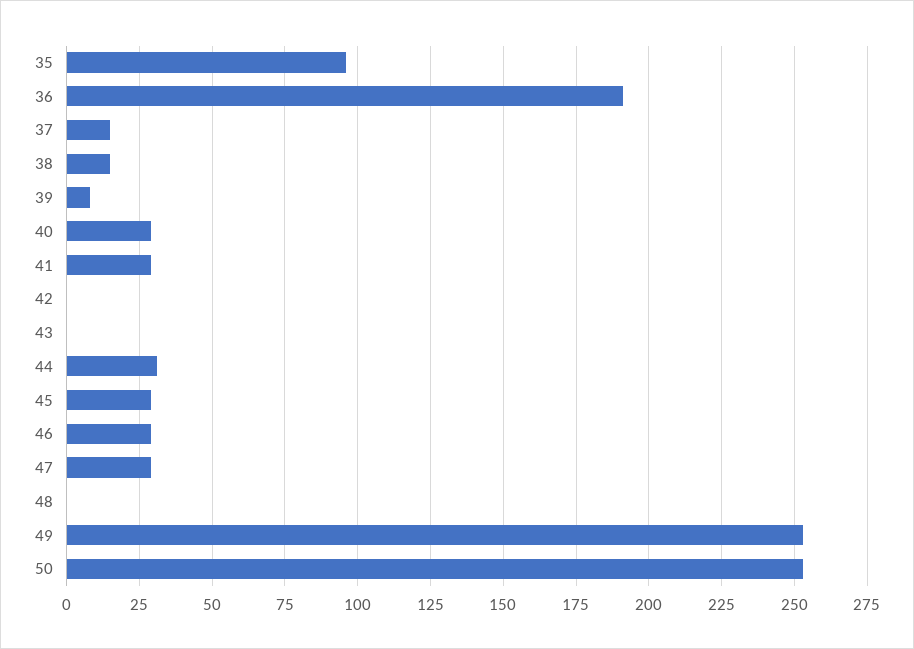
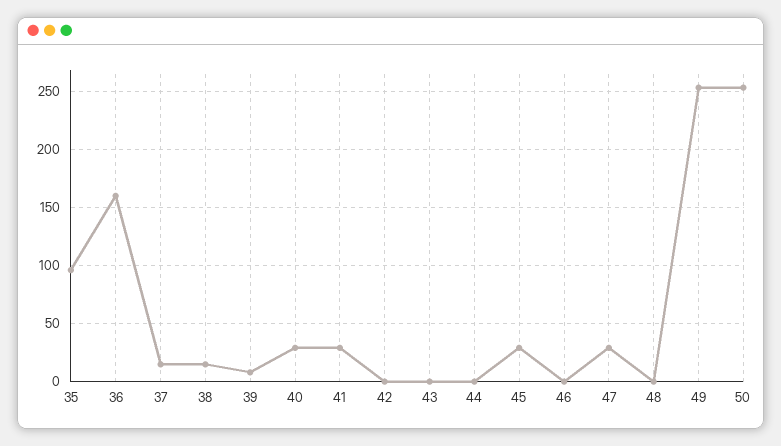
36: 190 -> 160
44: 30 -> 0
46: 30 -> 0

